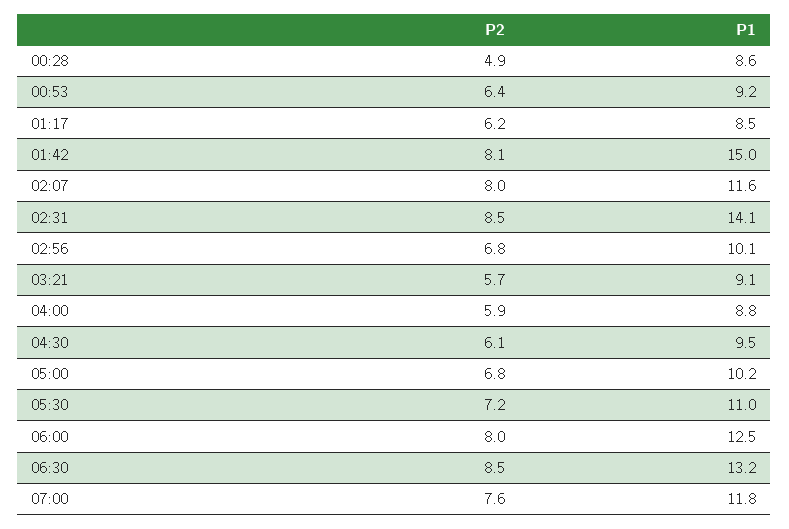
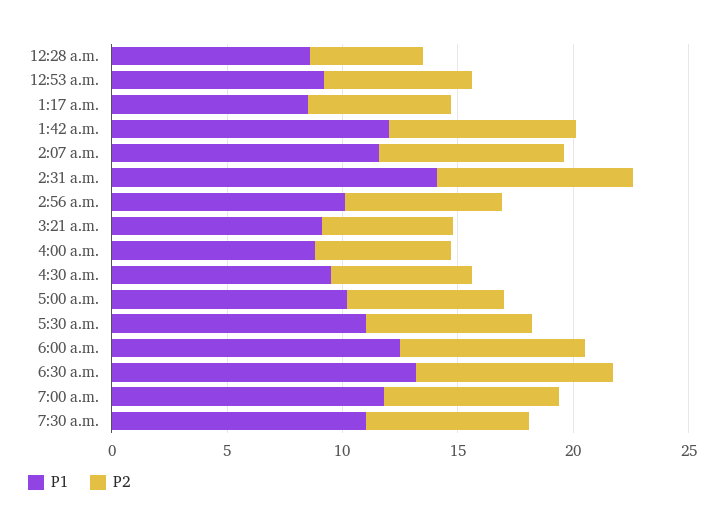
P1, 01:42: 15 -> 12
P1, 7:30 a.m.: none -> 11
P2, 7:30 a.m.: none -> 7

